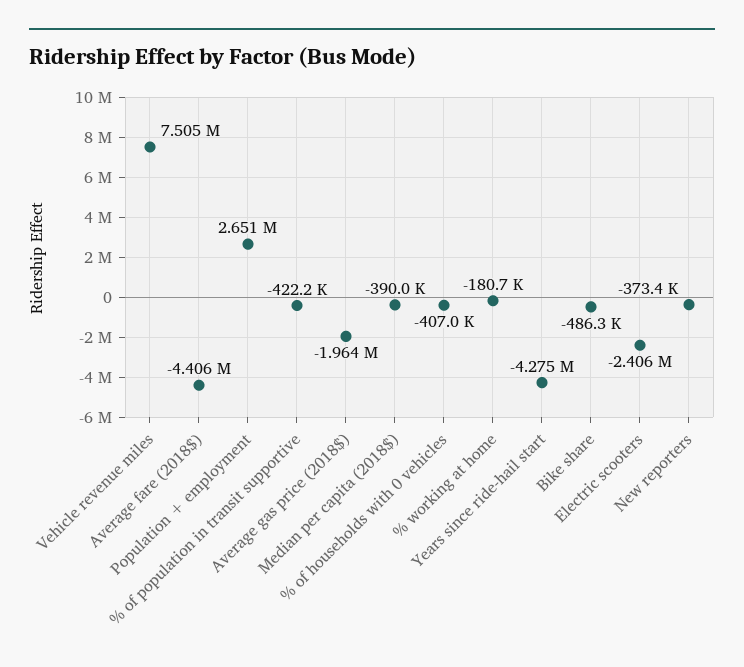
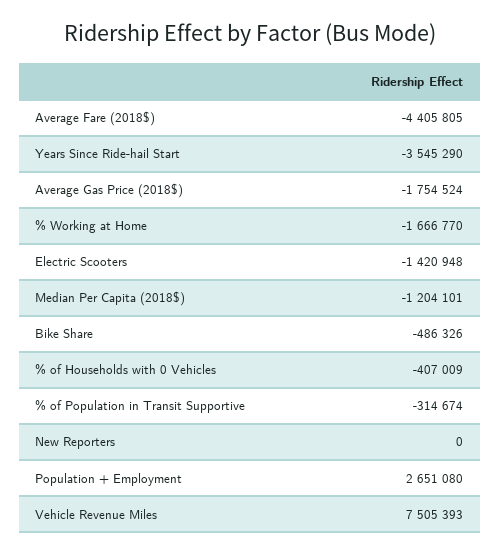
% of population in transit supportive: -422200 -> -314674
Average gas price (2018$): -1964000 -> -1754524
Median per capita (2018$): -390000 -> -1204101
% working at home: -180700 -> -1666770
Years since ride-hail start: -4275000 -> -3545290
Electric scooters: -2406000 -> -1420948
New reporters: -373400 -> 0

